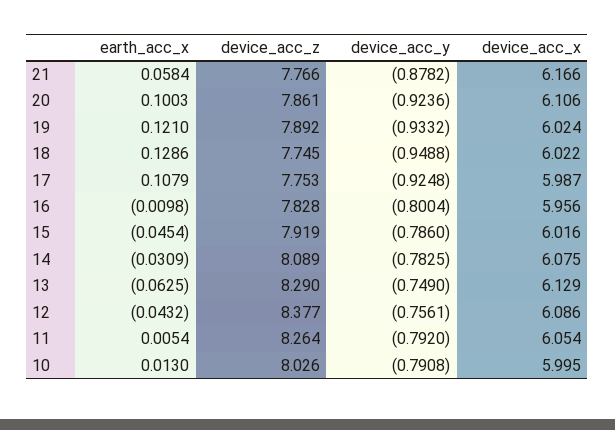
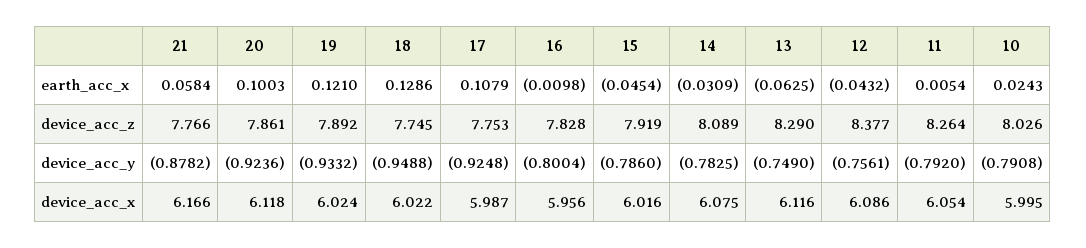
device_acc_x, 20: 6.106 -> 6.118
device_acc_x, 13: 6.129 -> 6.116
earth_acc_x, 10: 0.013 -> 0.0243

